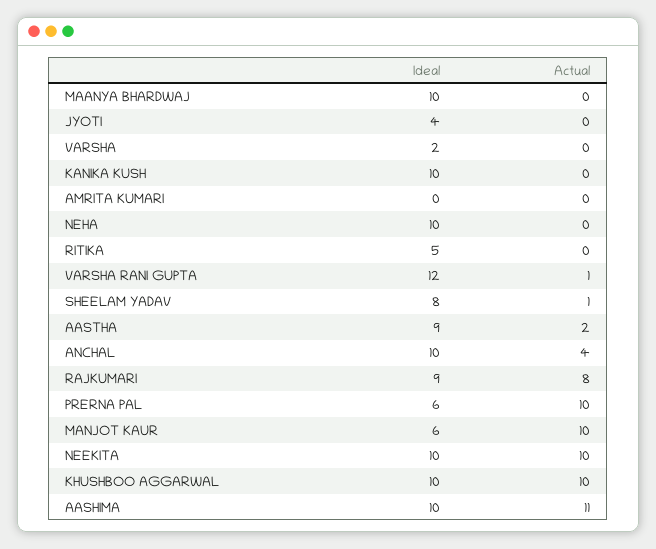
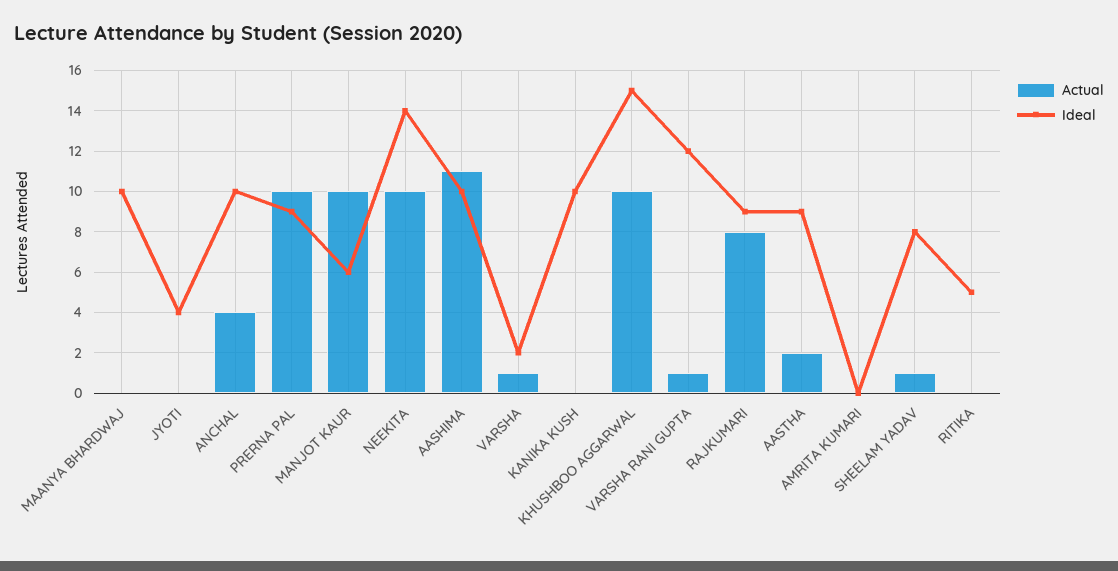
Actual, VARSHA: 0 -> 1
Ideal, NEHA: 10 -> none
Actual, NEHA: 0 -> none
Ideal, PRERNA PAL: 6 -> 9
Ideal, NEEKITA: 10 -> 14
Ideal, KHUSHBOO AGGARWAL: 10 -> 15

